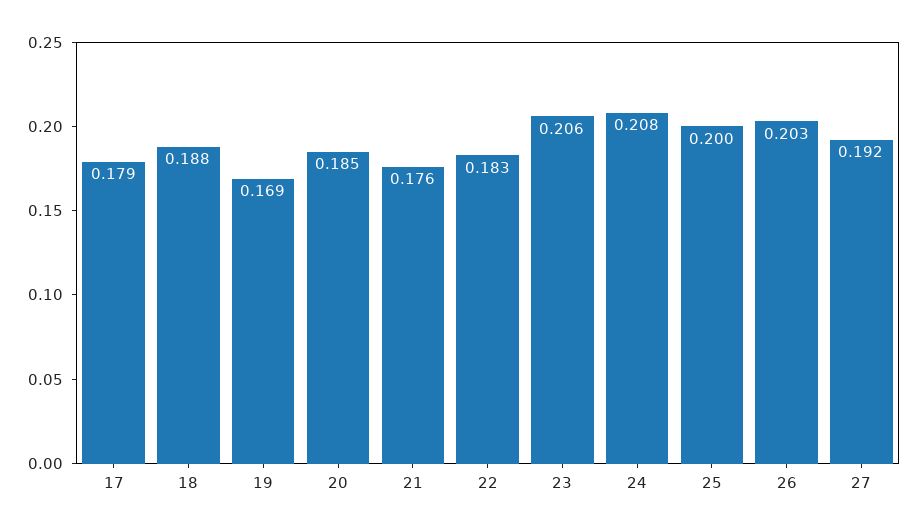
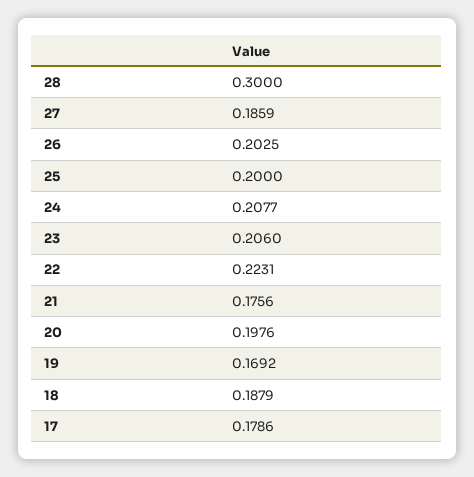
20: 0.185 -> 0.1976
22: 0.183 -> 0.2231
27: 0.192 -> 0.1859
28: none -> 0.3

